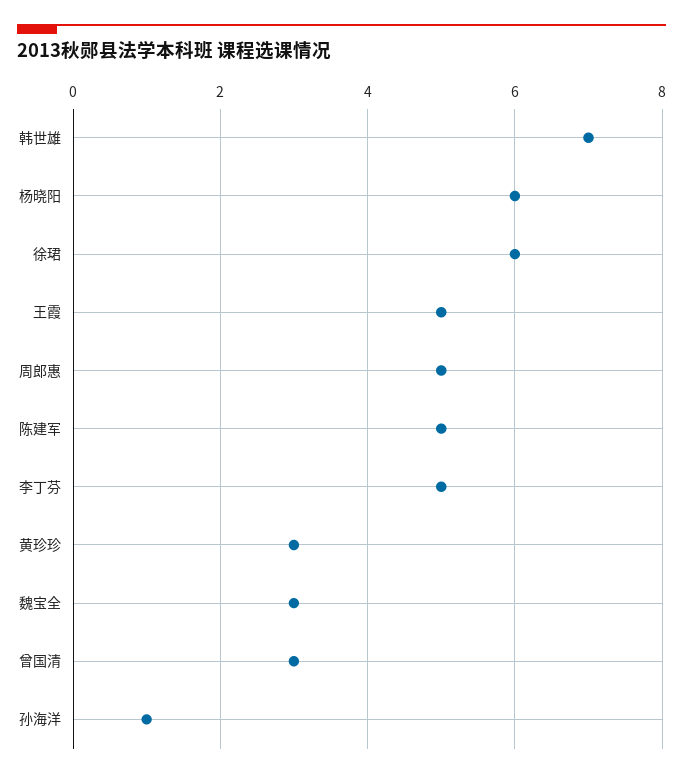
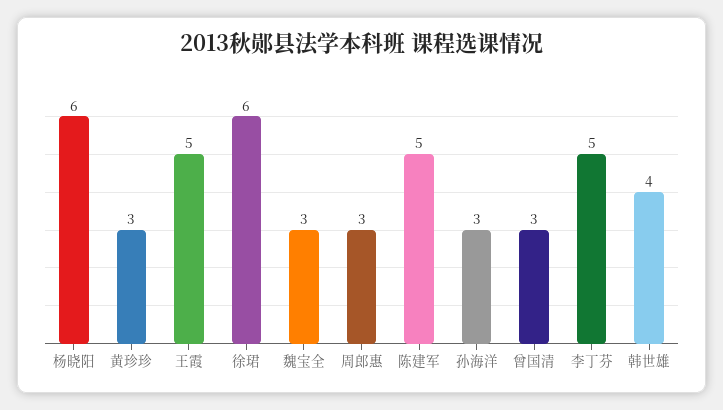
韩世雄: 7 -> 4
周郎惠: 5 -> 3
孙海洋: 1 -> 3

